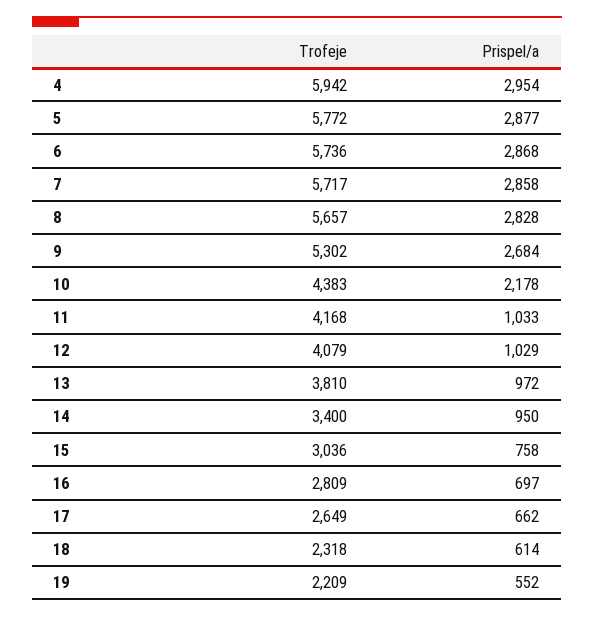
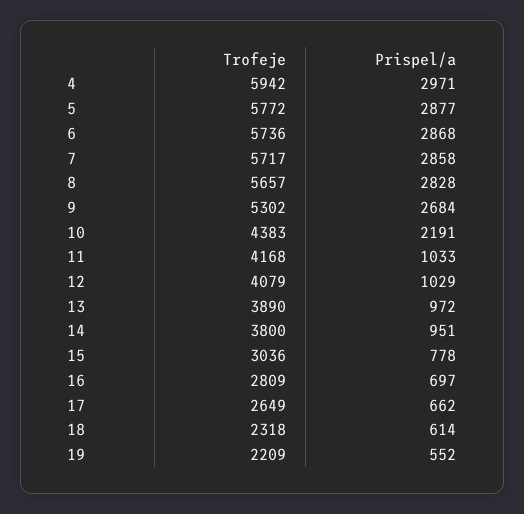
Prispel/a, 4: 2954 -> 2971
Prispel/a, 10: 2178 -> 2191
Trofeje, 13: 3810 -> 3890
Trofeje, 14: 3400 -> 3800
Prispel/a, 14: 950 -> 951
Prispel/a, 15: 758 -> 778

